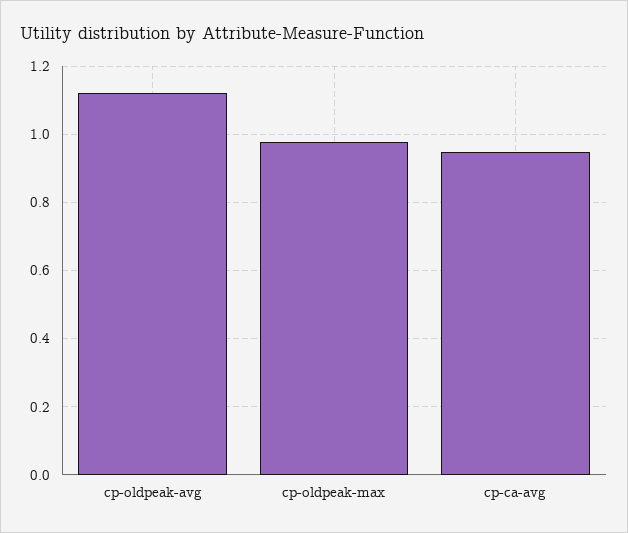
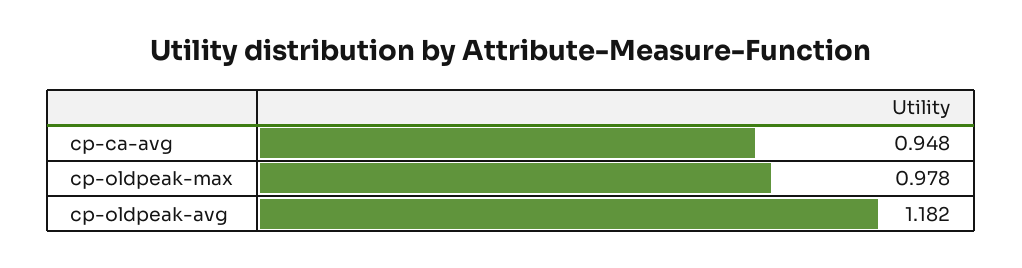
cp-oldpeak-avg: 1.12 -> 1.182

